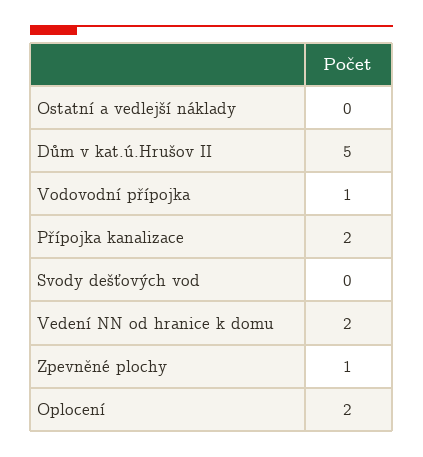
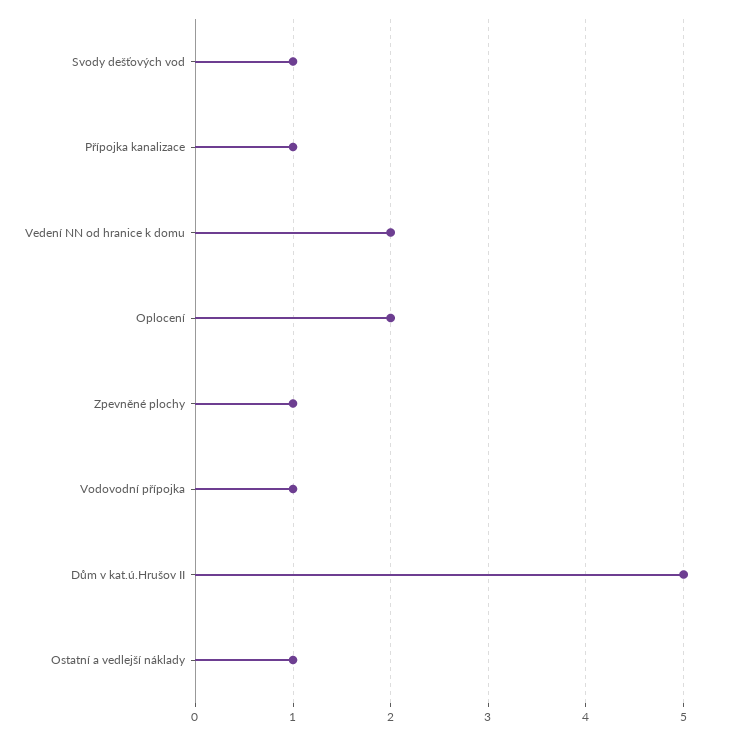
Ostatní a vedlejší náklady: 0 -> 1
Přípojka kanalizace: 2 -> 1
Svody dešťových vod: 0 -> 1

